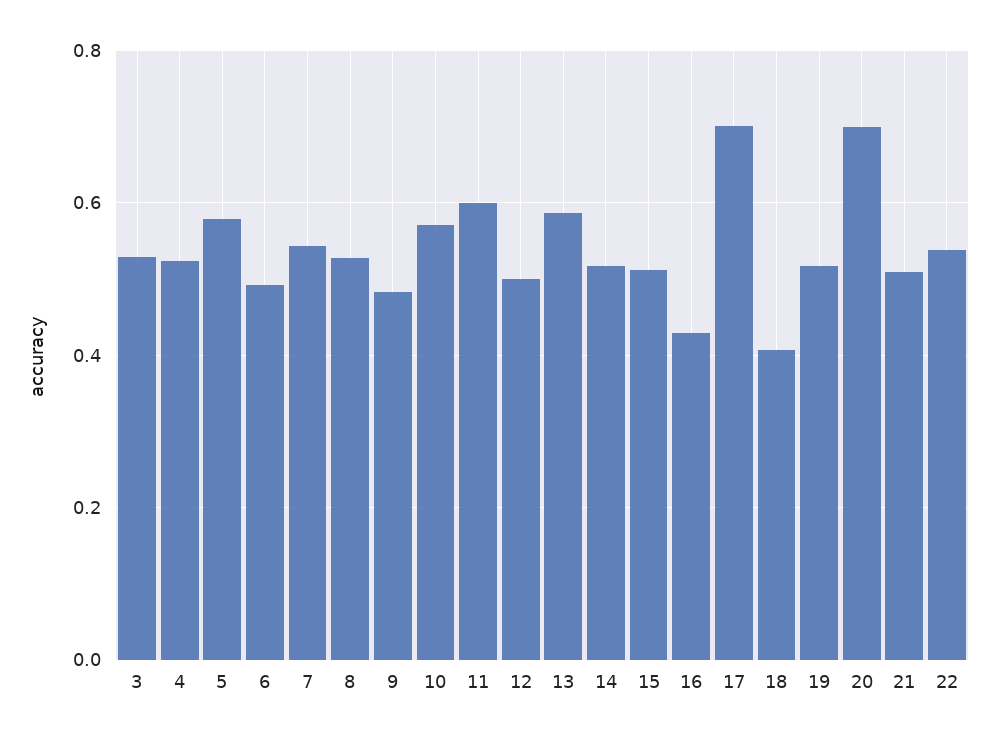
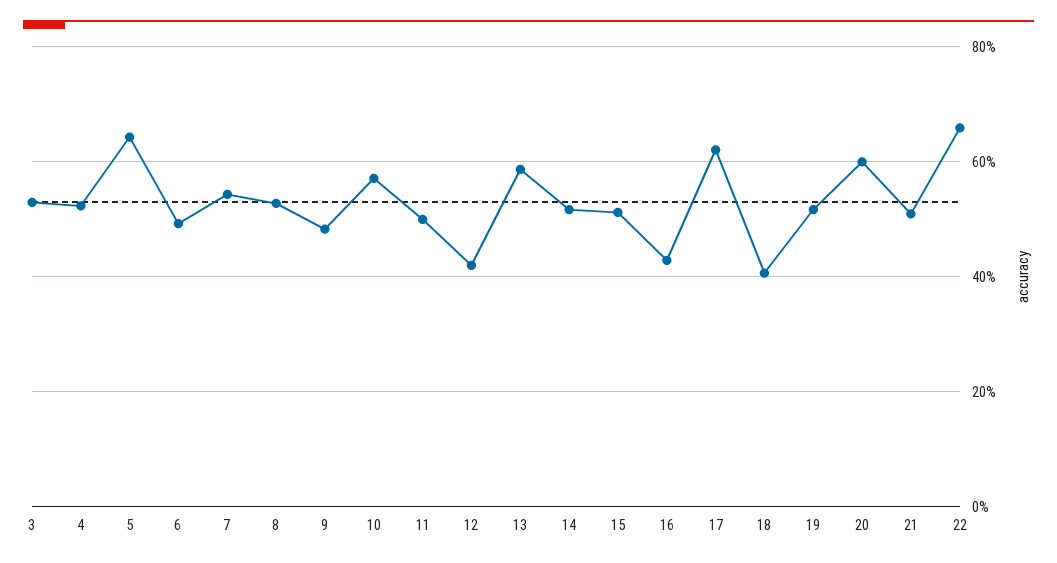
5: 0.58 -> 0.64
11: 0.6 -> 0.5
12: 0.5 -> 0.42
17: 0.7 -> 0.62
20: 0.7 -> 0.6
22: 0.54 -> 0.66

